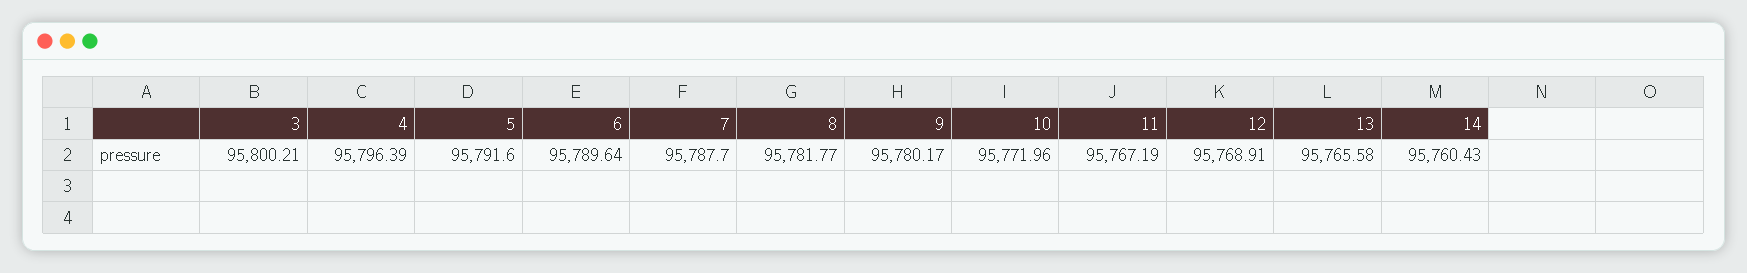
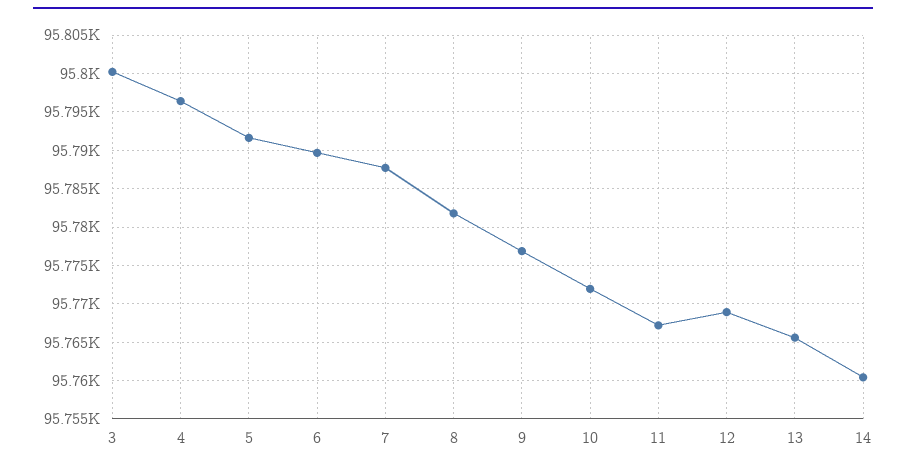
9: 95780.17 -> 95777

